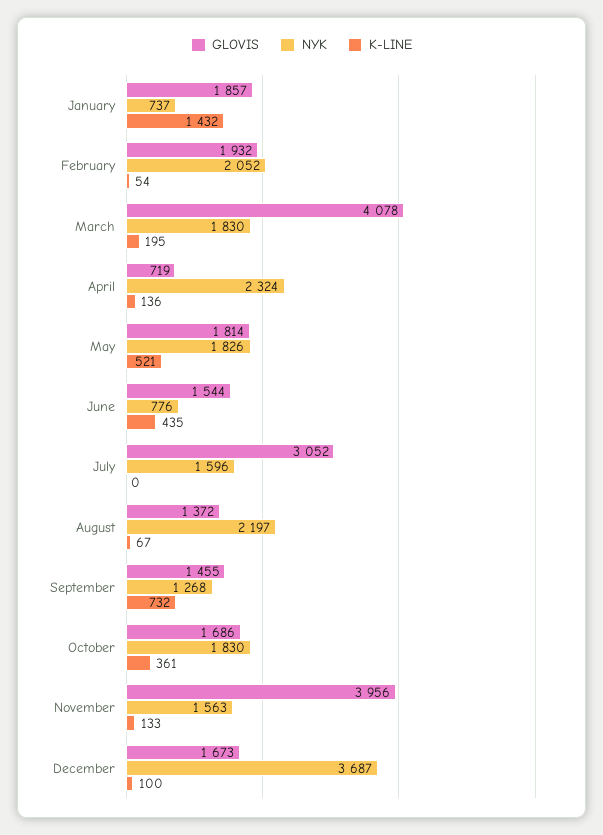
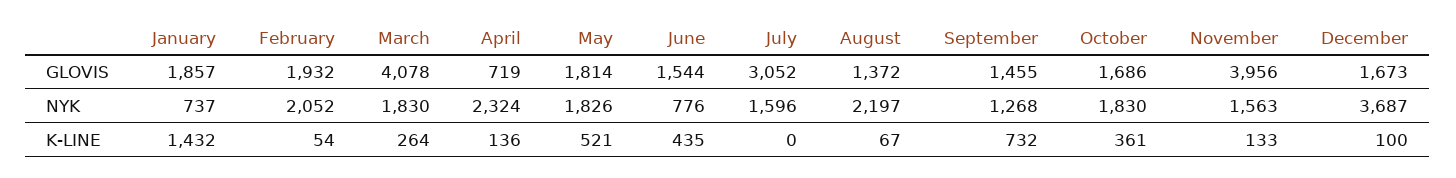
K-LINE, March: 195 -> 264

